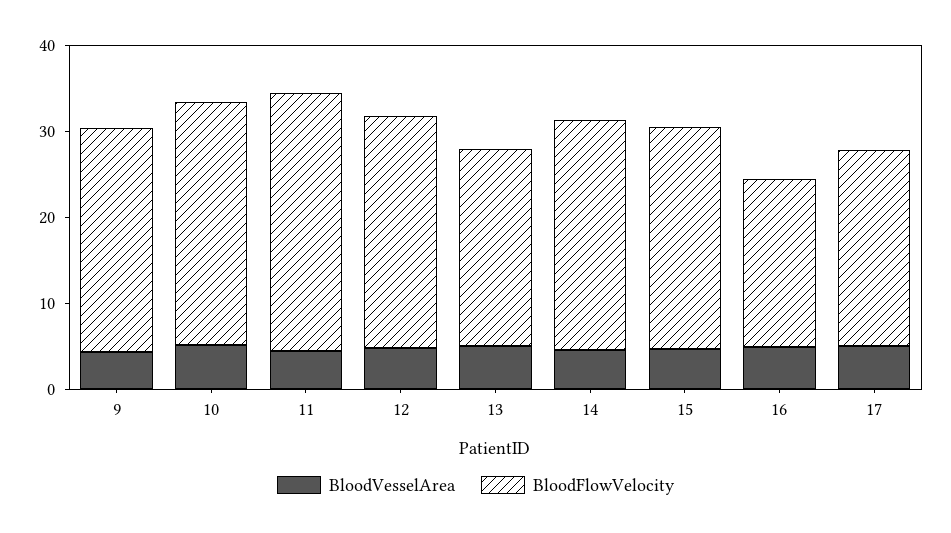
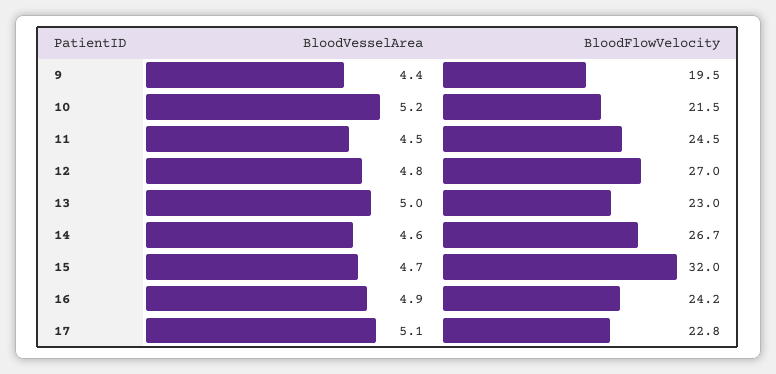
BloodFlowVelocity, 9: 26 -> 19.5
BloodFlowVelocity, 10: 28 -> 21.5
BloodFlowVelocity, 11: 30 -> 24.5
BloodFlowVelocity, 15: 26 -> 32
BloodFlowVelocity, 16: 20 -> 24.2

